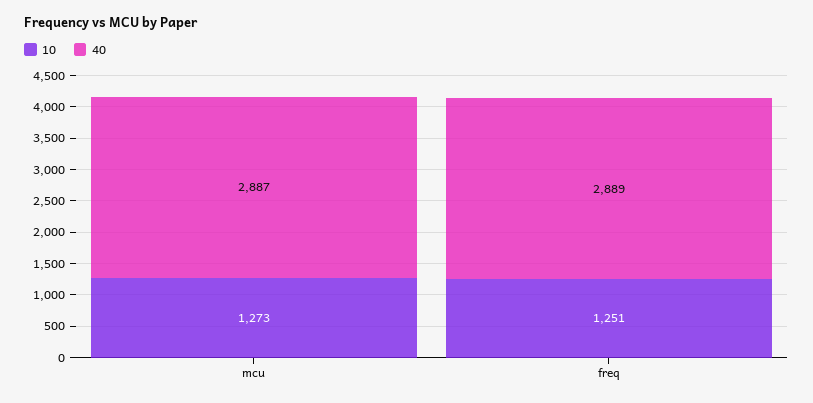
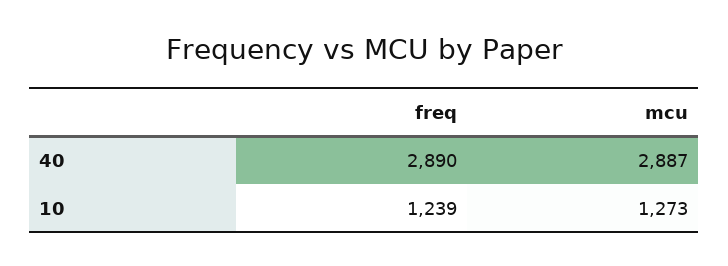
10, freq: 1251 -> 1239
40, freq: 2889 -> 2890

